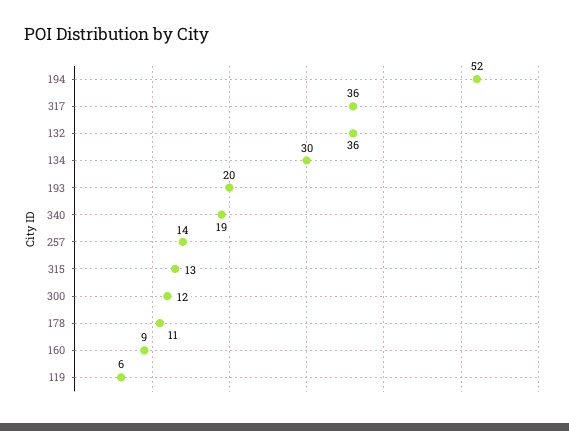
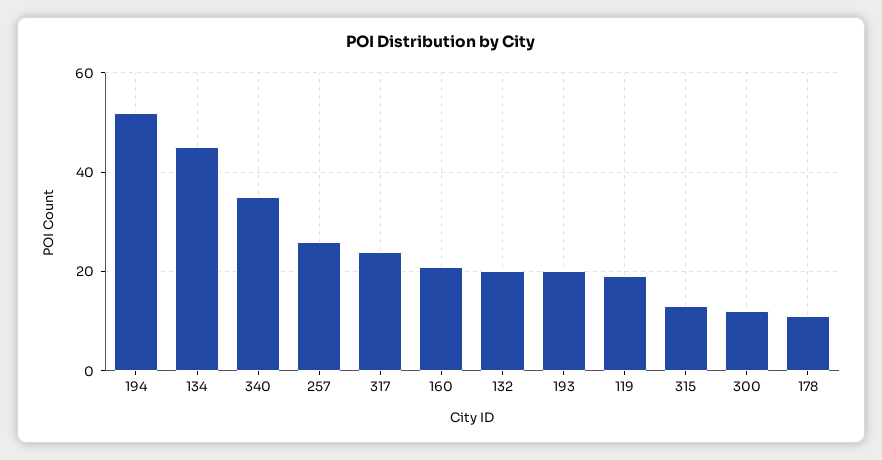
317: 36 -> 25
132: 36 -> 20
134: 30 -> 45
340: 19 -> 35
257: 14 -> 25
160: 9 -> 20
119: 6 -> 20

